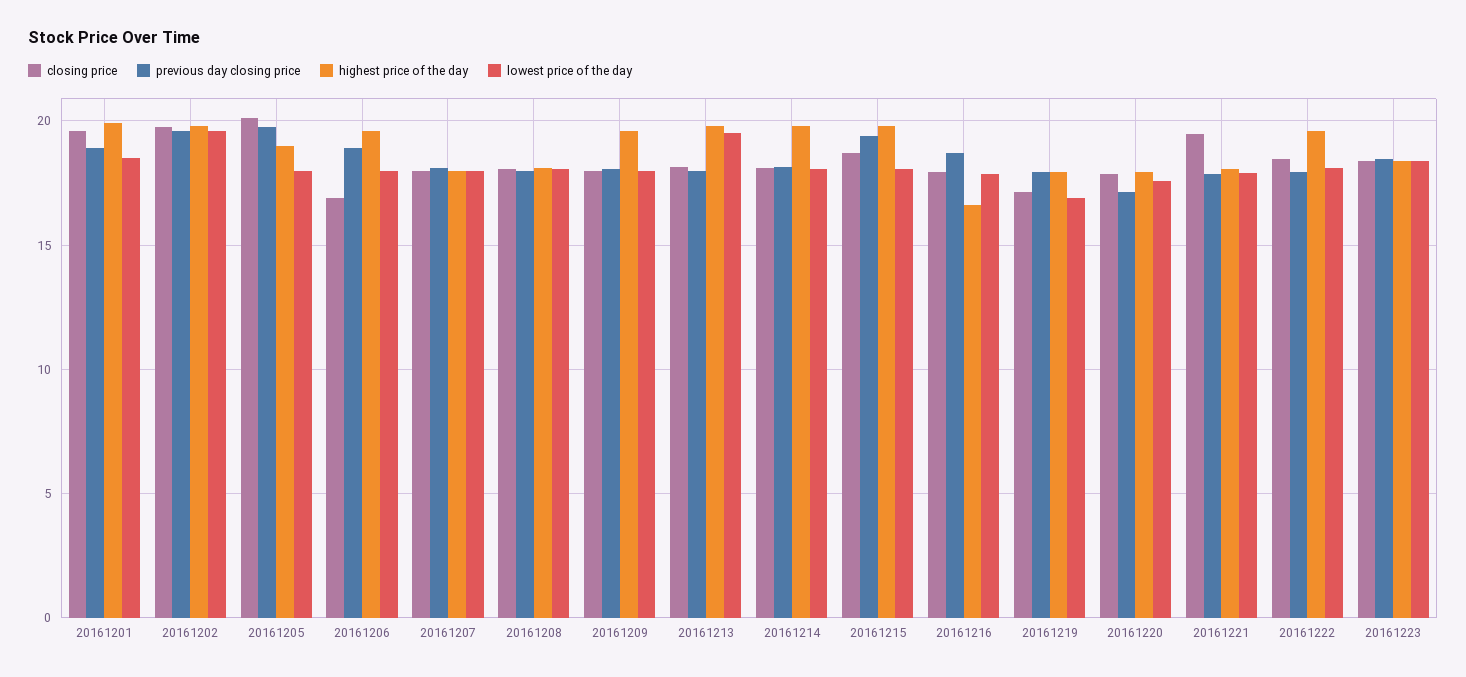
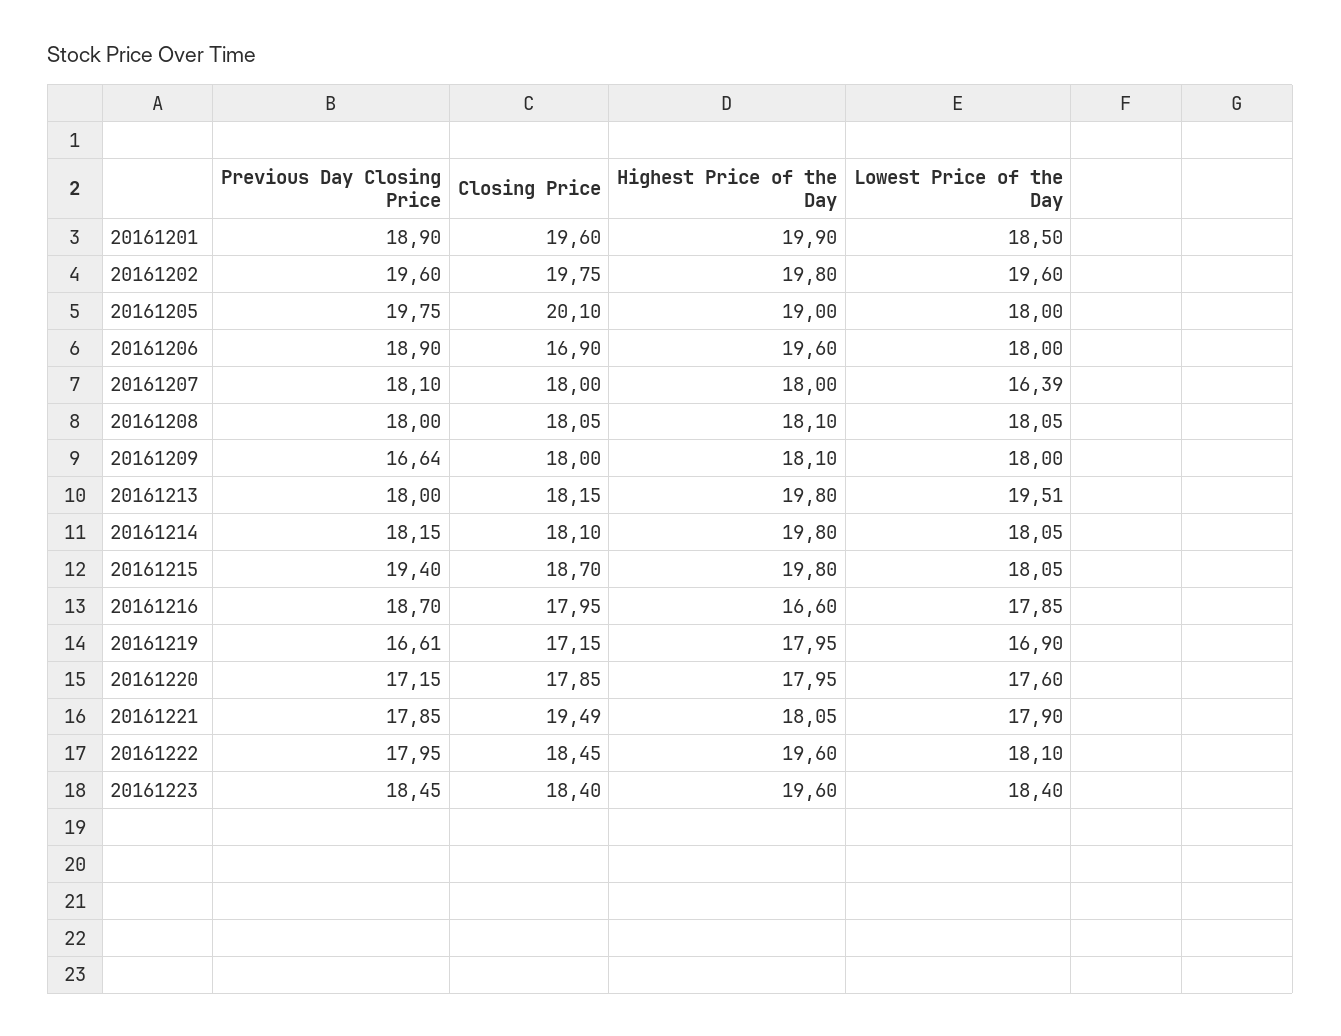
lowest price of the day, 20161207: 18 -> 16.39
previous day closing price, 20161209: 18 -> 16.64
highest price of the day, 20161209: 19.5 -> 18.1
previous day closing price, 20161219: 18 -> 16.61
highest price of the day, 20161223: 18.5 -> 19.6

